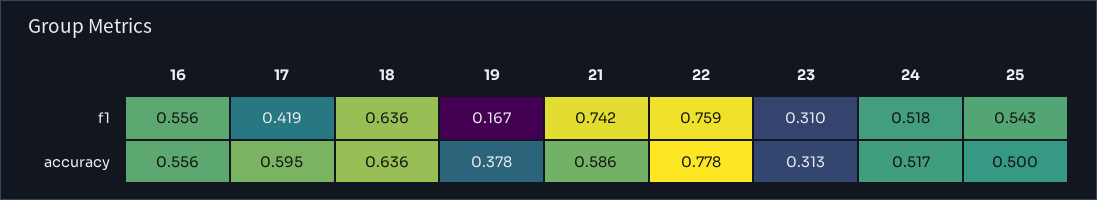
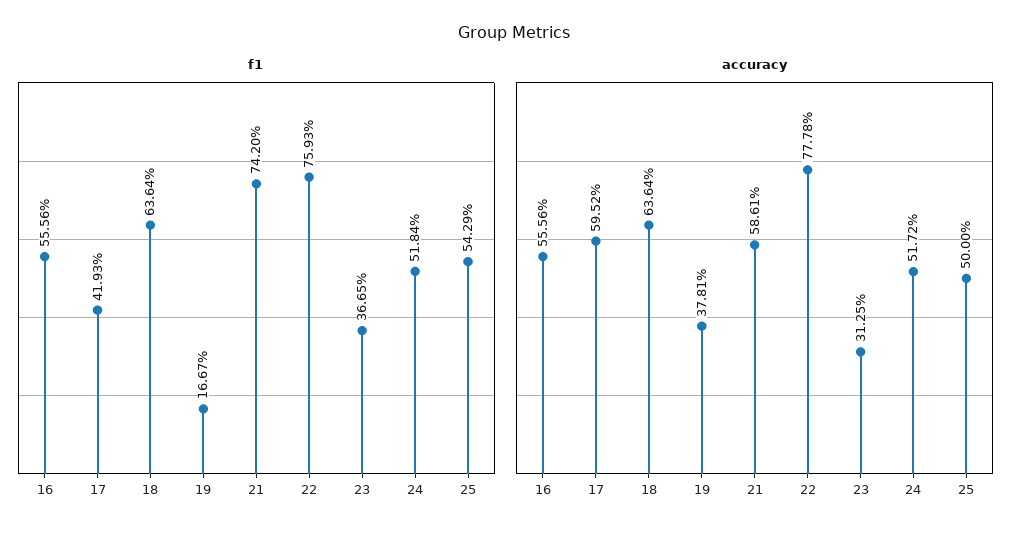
f1, 23: 0.31 -> 0.3665

